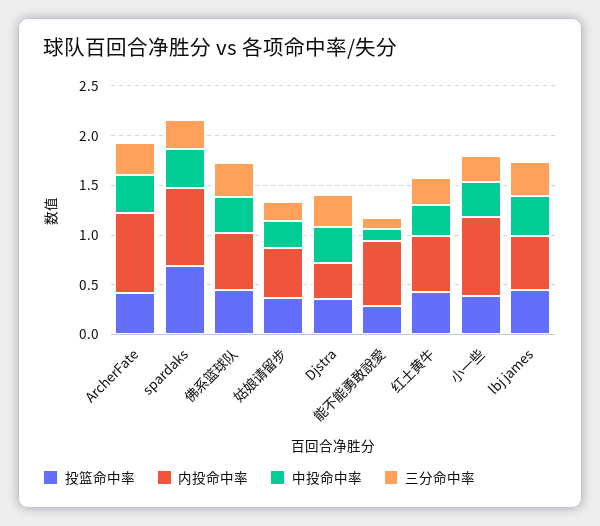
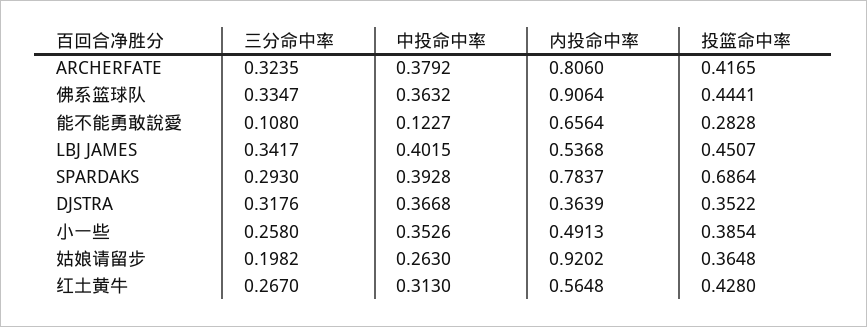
内投命中率, 佛系篮球队: 0.6 -> 0.9064
内投命中率, 姑娘请留步: 0.5 -> 0.9202
内投命中率, 小一些: 0.8 -> 0.4913

